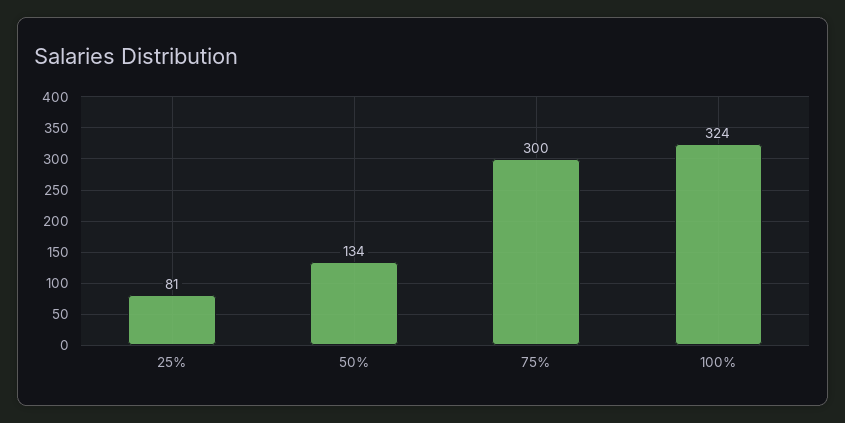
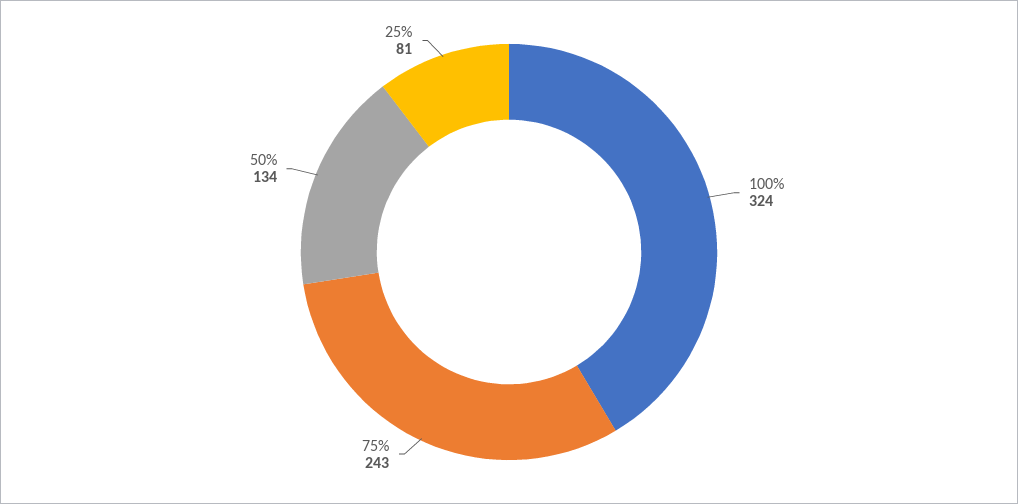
75%: 300 -> 243

